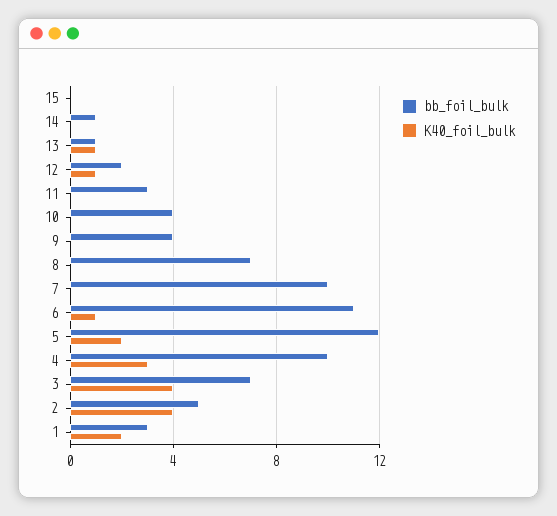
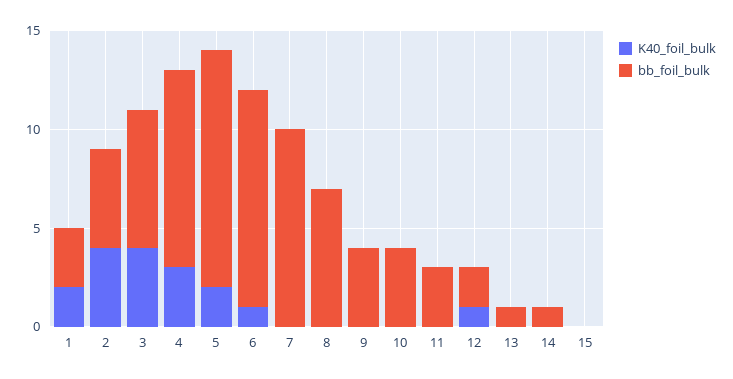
K40_foil_bulk, 13: 1 -> 0

